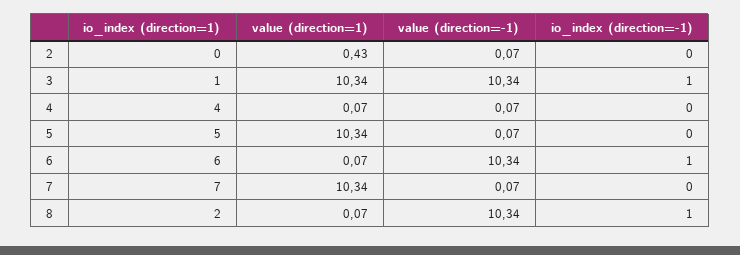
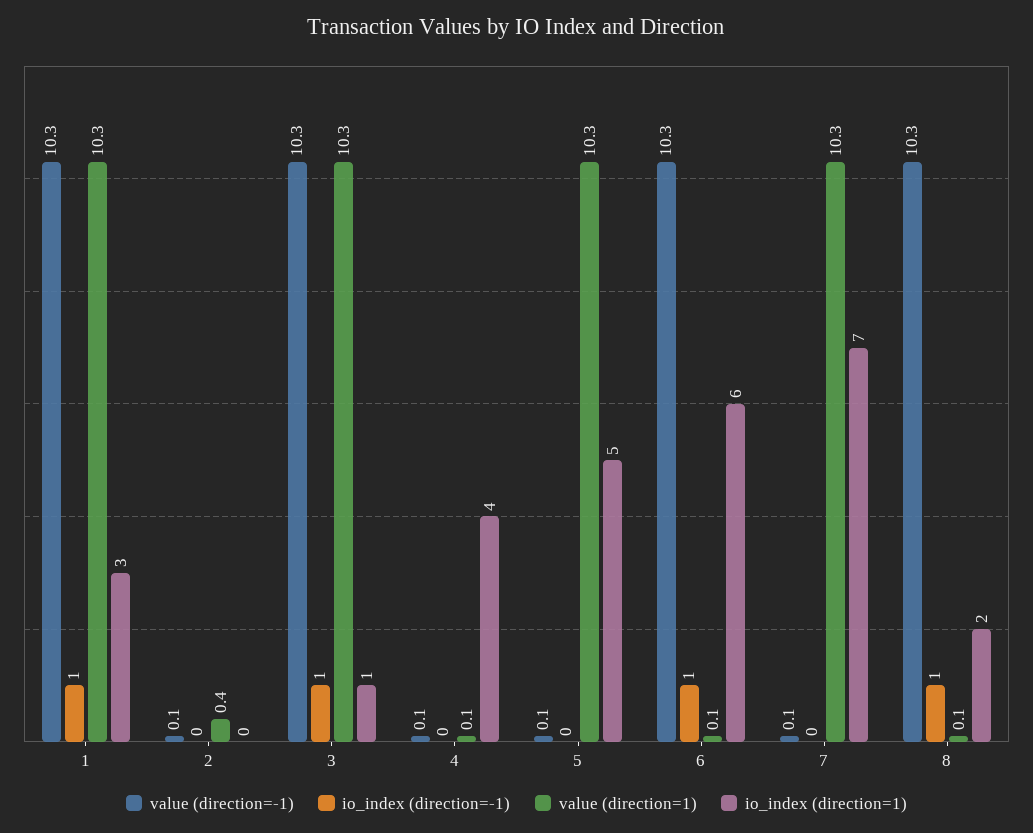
value (direction=-1), 1: none -> 10.3
io_index (direction=-1), 1: none -> 1
value (direction=1), 1: none -> 10.3
io_index (direction=1), 1: none -> 3

